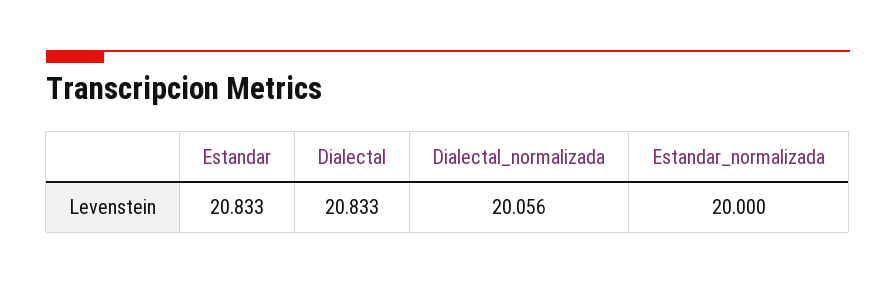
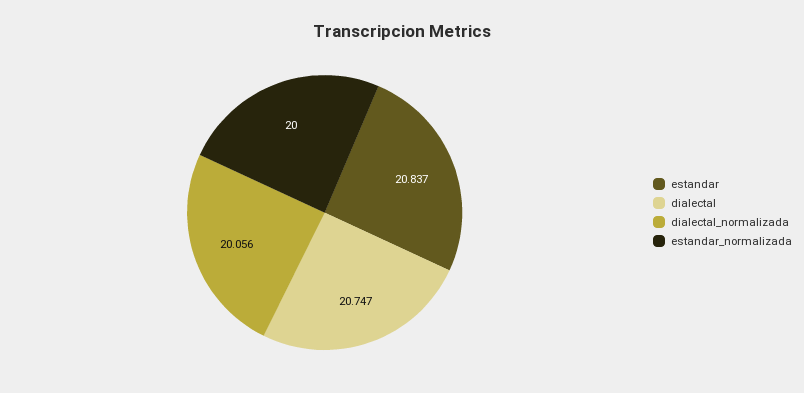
Estandar: 20.833 -> 20.837
Dialectal: 20.833 -> 20.747

